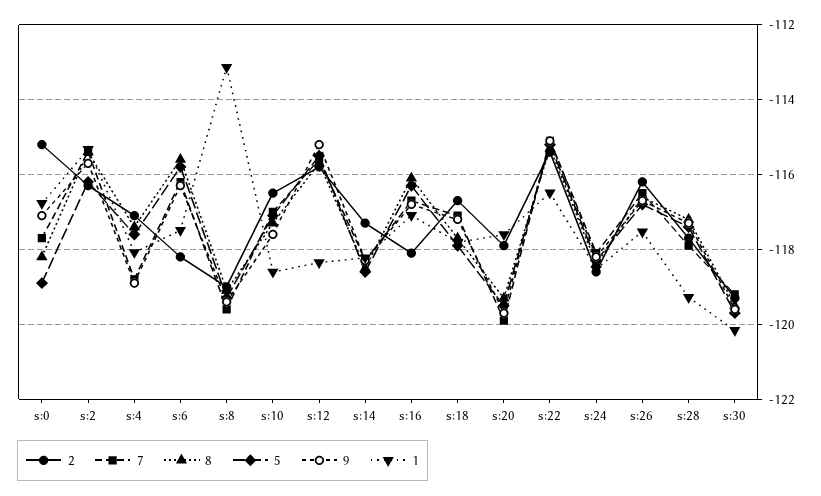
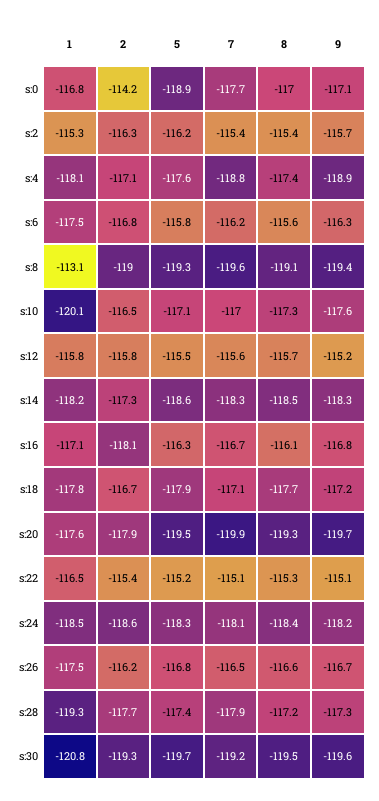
2, s:0: -115.2 -> -114.2
8, s:0: -118.2 -> -117
2, s:6: -118.2 -> -116.8
1, s:10: -118.6 -> -120.1
1, s:12: -118.4 -> -115.8
1, s:30: -120.2 -> -120.8

